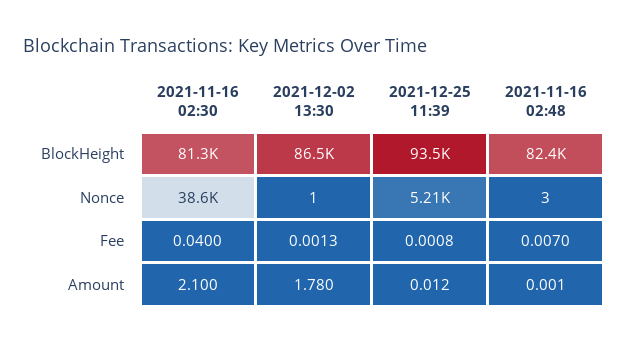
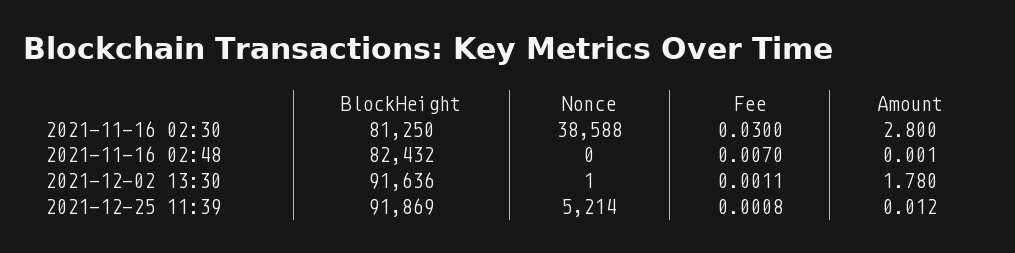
2021-12-02 13:30, BlockHeight: 86500 -> 91636
2021-12-25 11:39, BlockHeight: 93500 -> 91869
2021-11-16 02:48, Nonce: 3 -> 0
2021-11-16 02:30, Fee: 0.04 -> 0.03
2021-12-02 13:30, Fee: 0.0013 -> 0.0011
2021-11-16 02:30, Amount: 2.1 -> 2.8

